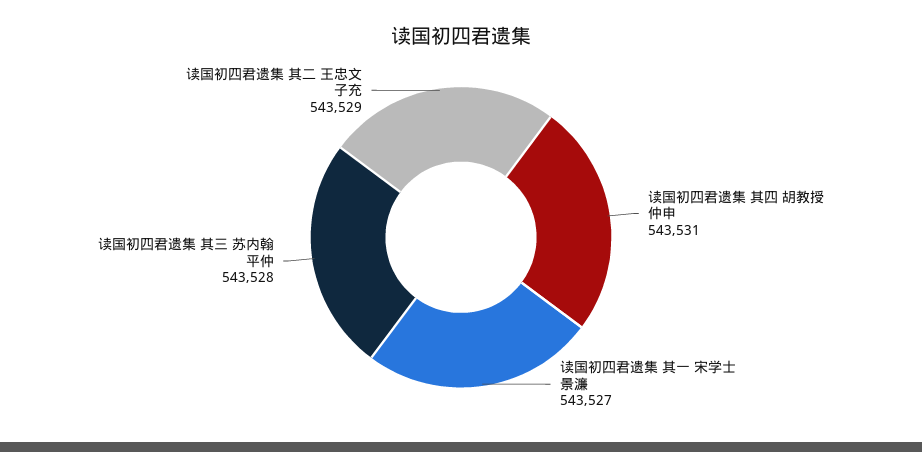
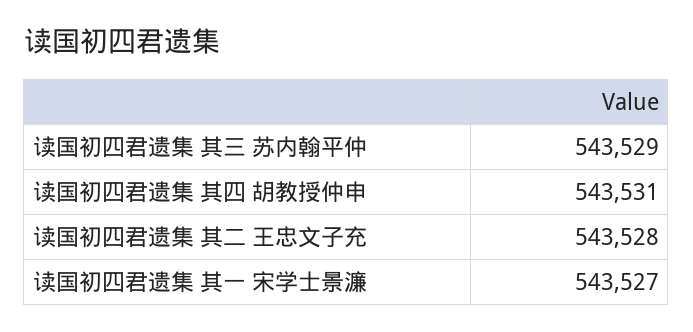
读国初四君遗集 其三 苏内翰平仲: 543528 -> 543529
读国初四君遗集 其二 王忠文子充: 543529 -> 543528

